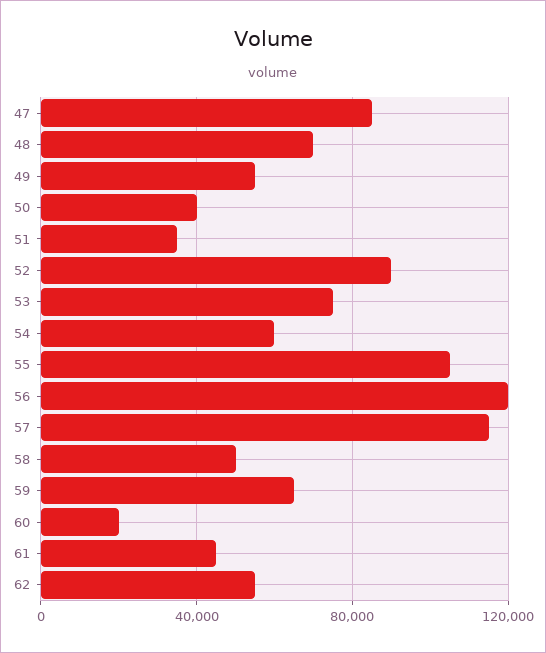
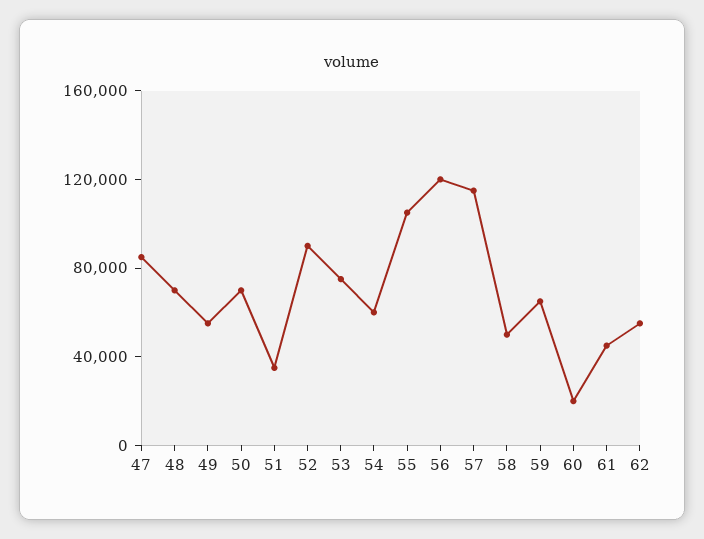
50: 40000 -> 70000

